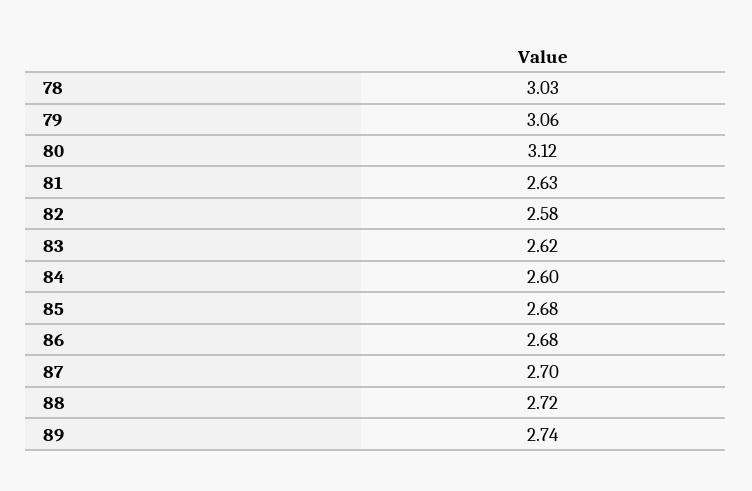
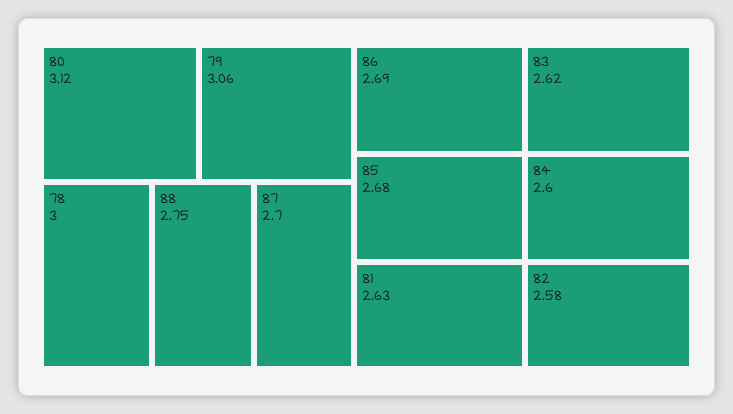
78: 3.03 -> 3
86: 2.68 -> 2.69
88: 2.72 -> 2.75
89: 2.74 -> none

